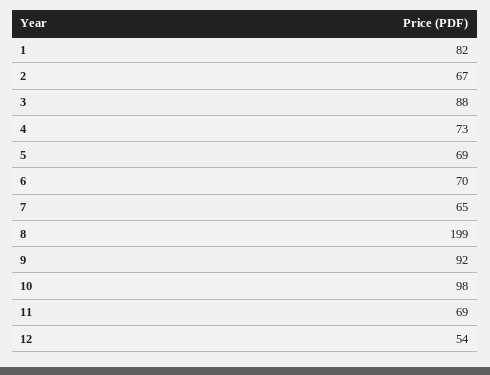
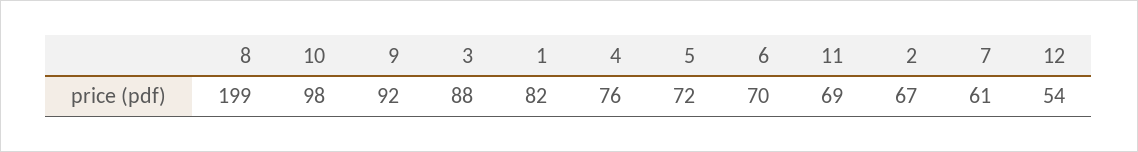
4: 73 -> 76
5: 69 -> 72
7: 65 -> 61

